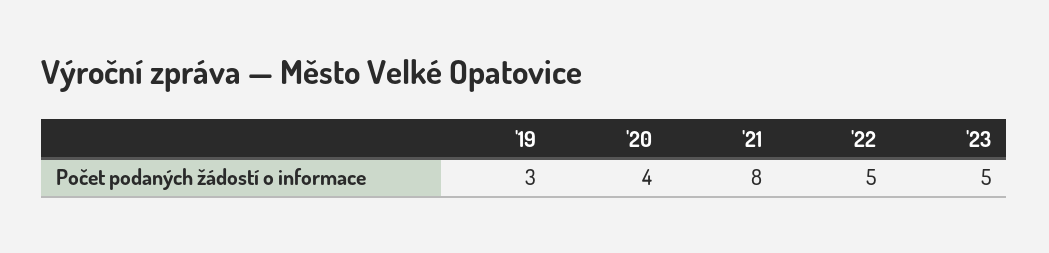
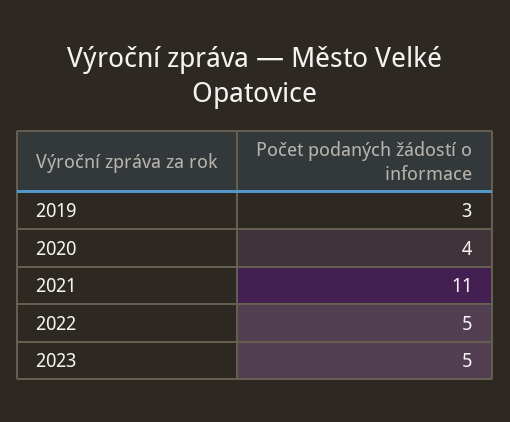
'21: 8 -> 11

